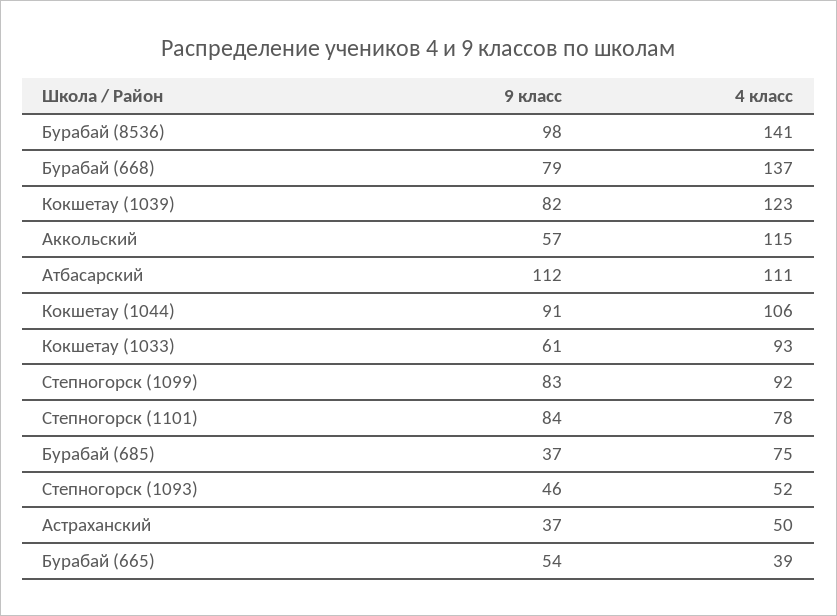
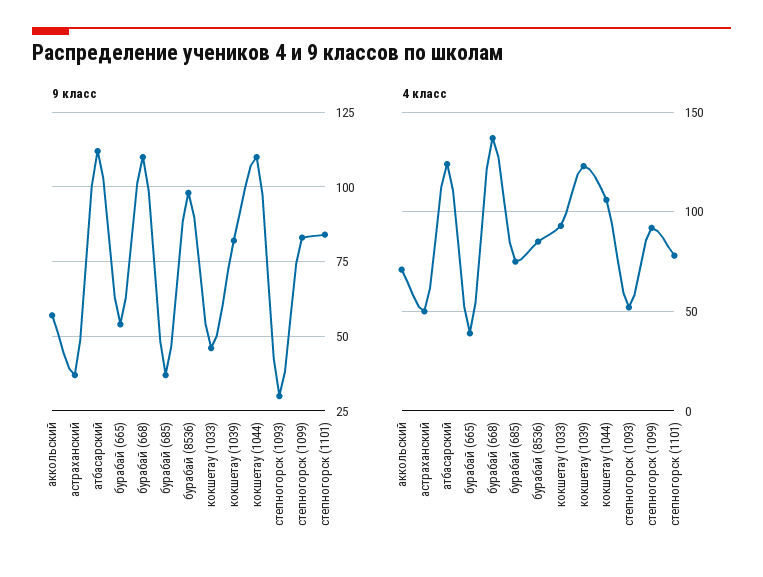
4 класс, Бурабай (8536): 141 -> 85
9 класс, Бурабай (668): 79 -> 110
4 класс, Аккольский: 115 -> 70
4 класс, Атбасарский: 111 -> 125
9 класс, Кокшетау (1044): 91 -> 110
9 класс, Кокшетау (1033): 61 -> 45
9 класс, Степногорск (1093): 46 -> 30

